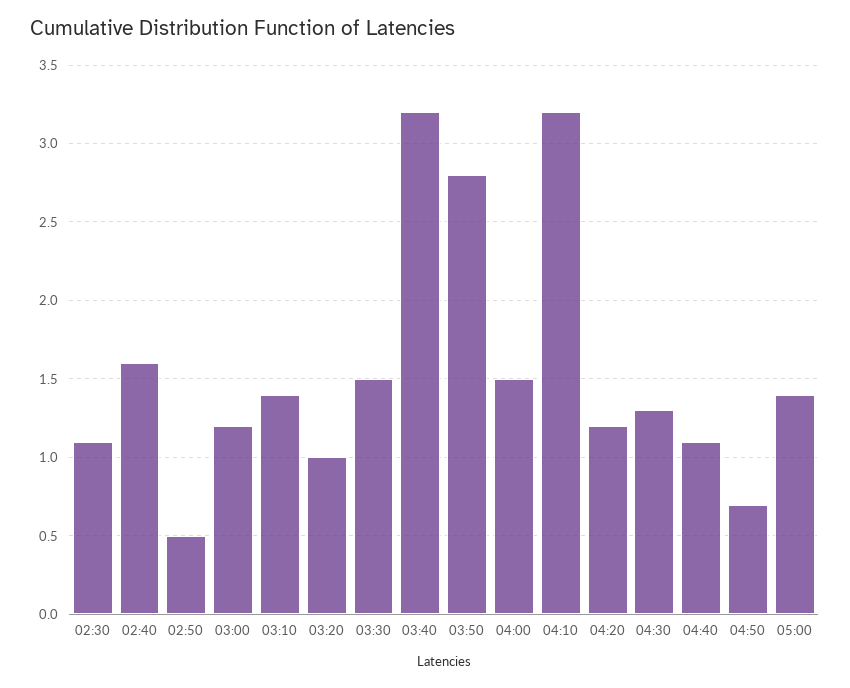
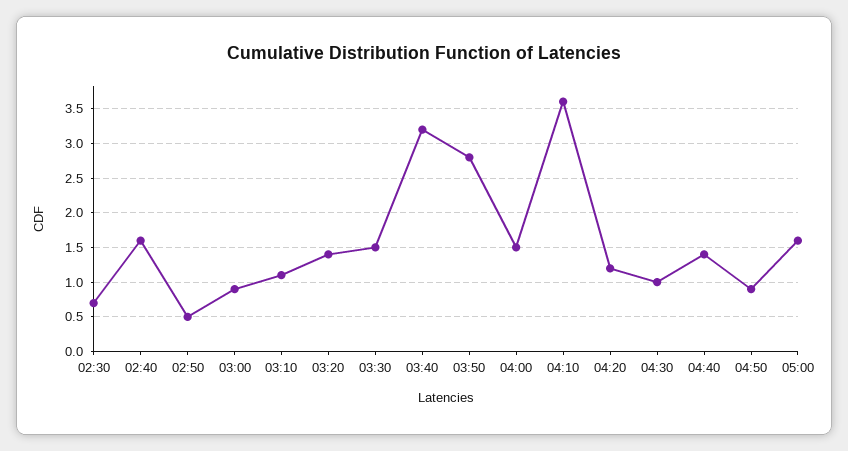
02:30: 1.1 -> 0.7
03:00: 1.2 -> 0.9
03:10: 1.4 -> 1.1
03:20: 1 -> 1.4
04:10: 3.2 -> 3.6
04:30: 1.3 -> 1
04:40: 1.1 -> 1.4
04:50: 0.7 -> 0.9
05:00: 1.4 -> 1.6

